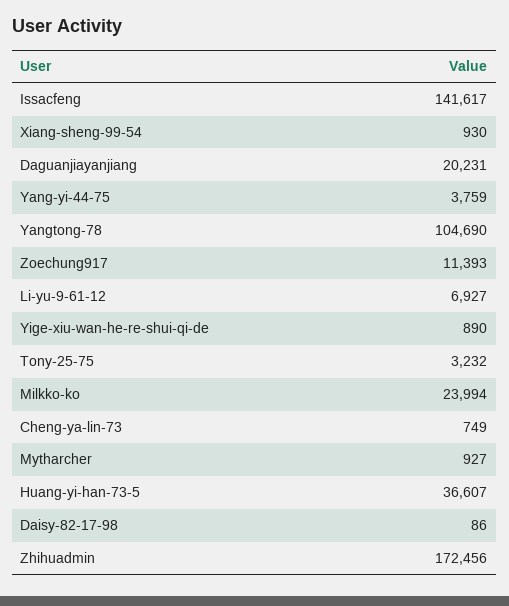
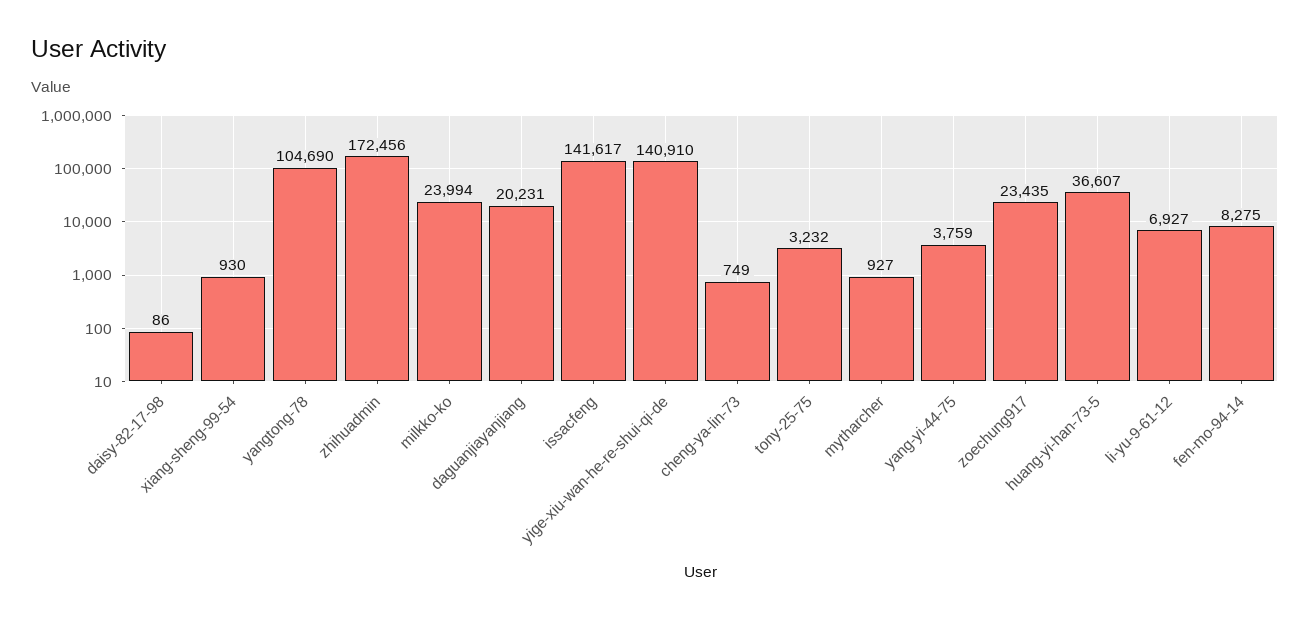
Zoechung917: 11393 -> 23435
Yige-xiu-wan-he-re-shui-qi-de: 890 -> 140910
fen-mo-94-14: none -> 8275

